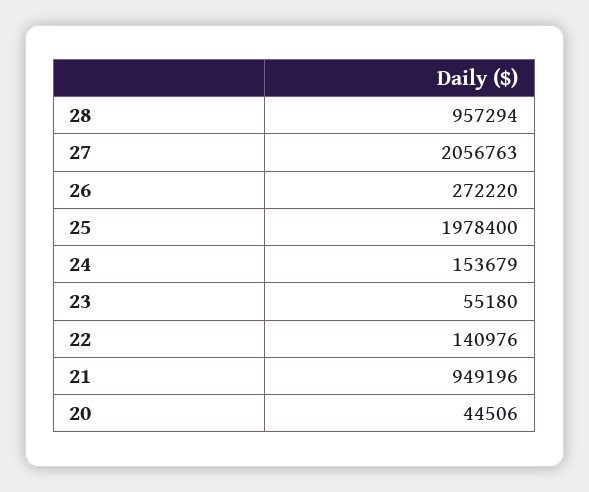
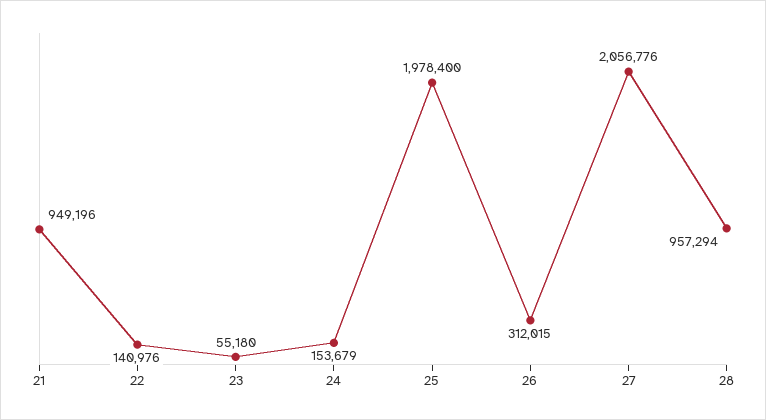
27: 2056763 -> 2056776
26: 272220 -> 312015
20: 44506 -> none

